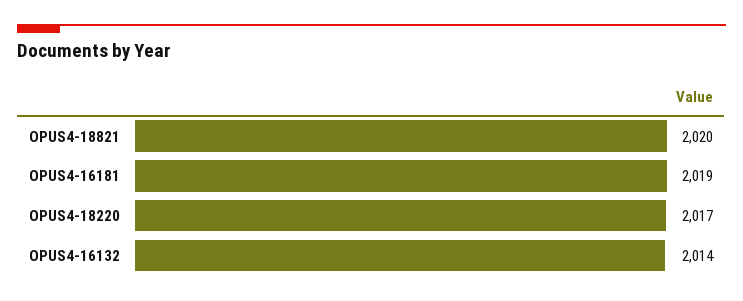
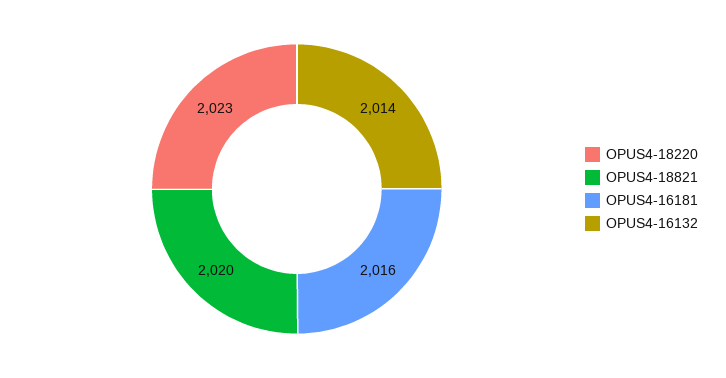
OPUS4-16181: 2019 -> 2016
OPUS4-18220: 2017 -> 2023

